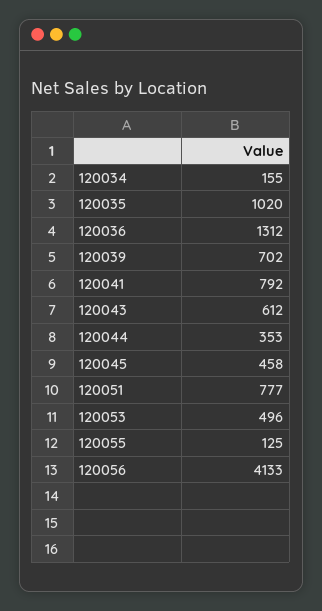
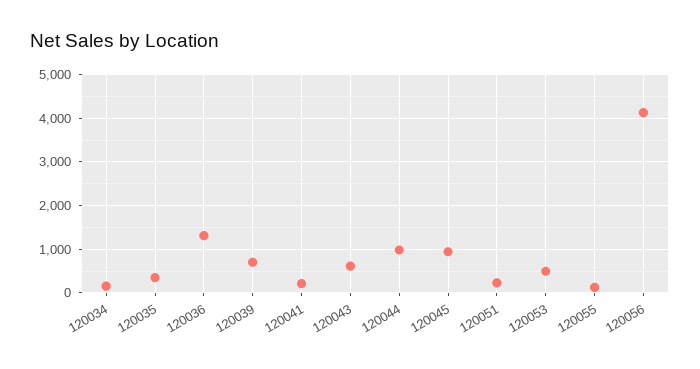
120035: 1020 -> 400
120041: 792 -> 200
120044: 353 -> 1000
120045: 458 -> 1000
120051: 777 -> 200

